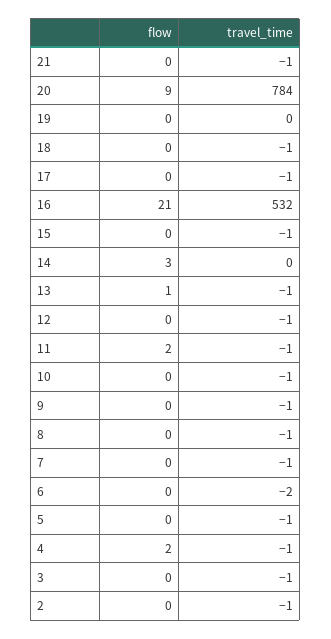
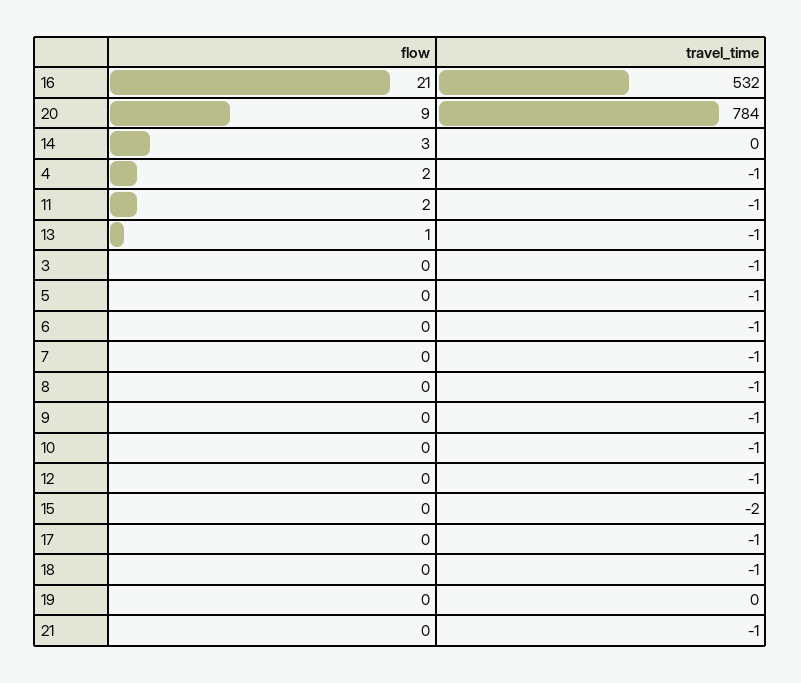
travel_time, 15: -1 -> -2
travel_time, 6: -2 -> -1
flow, 2: 0 -> none
travel_time, 2: -1 -> none

